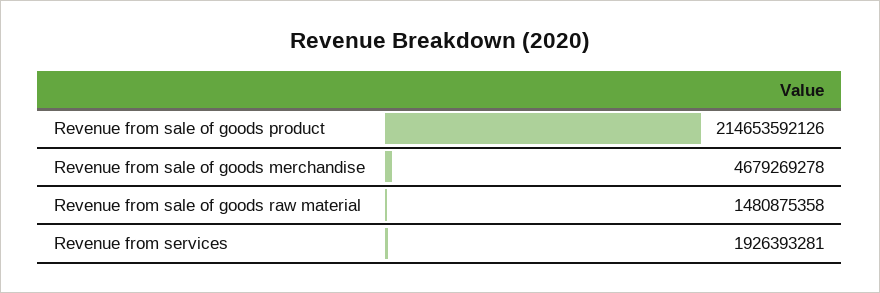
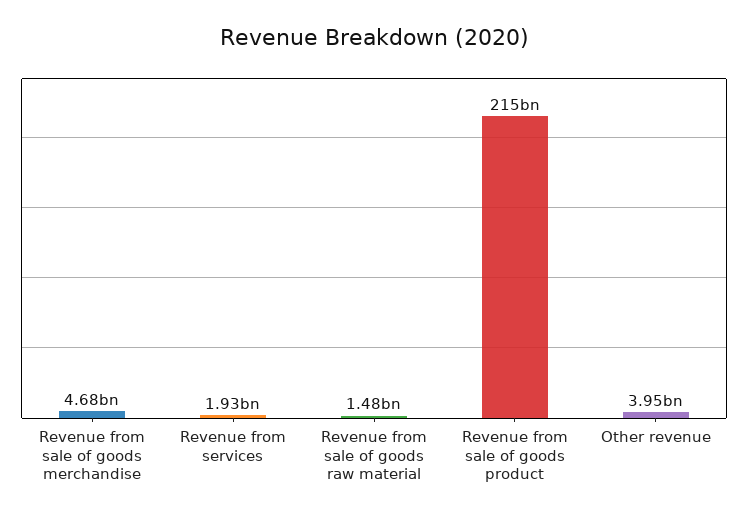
Other revenue: none -> 3950000000

